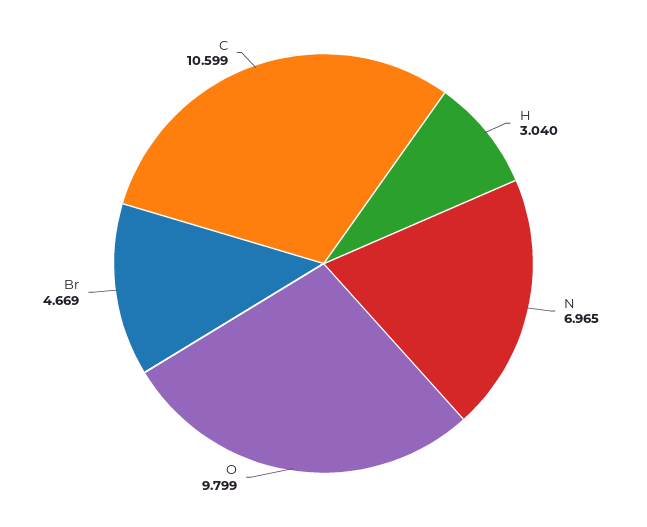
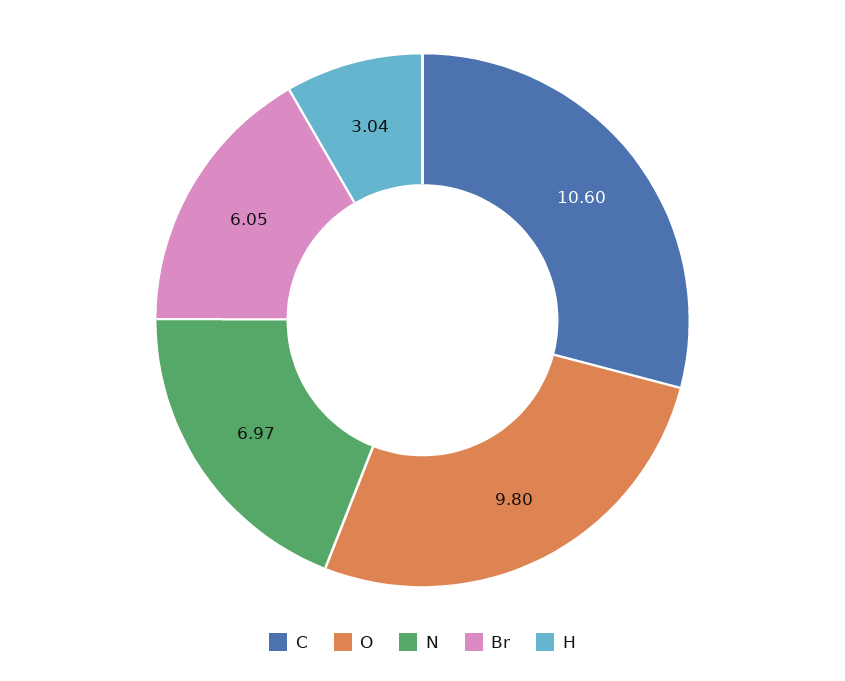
Br: 4.669 -> 6.05

